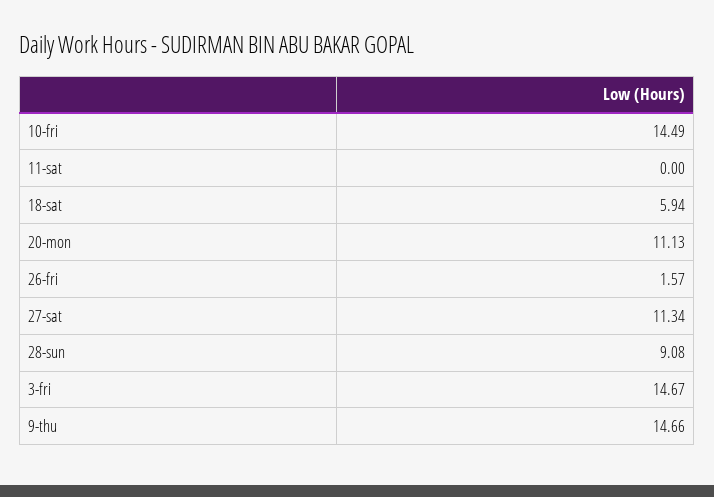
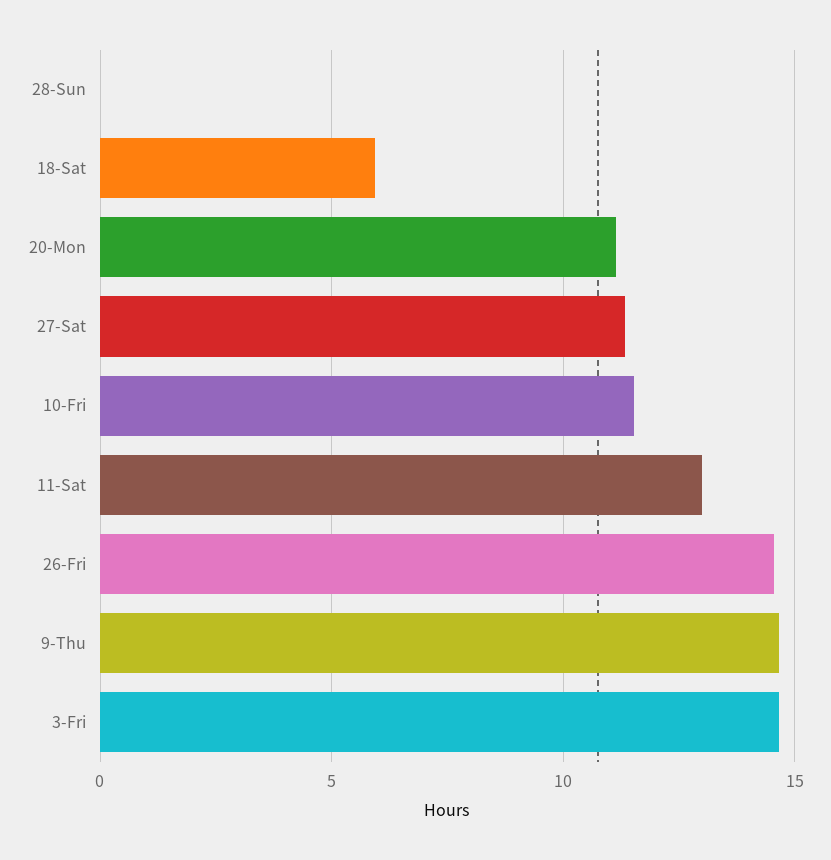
10-fri: 14.49 -> 11.5
11-sat: 0 -> 13
26-fri: 1.57 -> 14.5
28-sun: 9.08 -> 0

